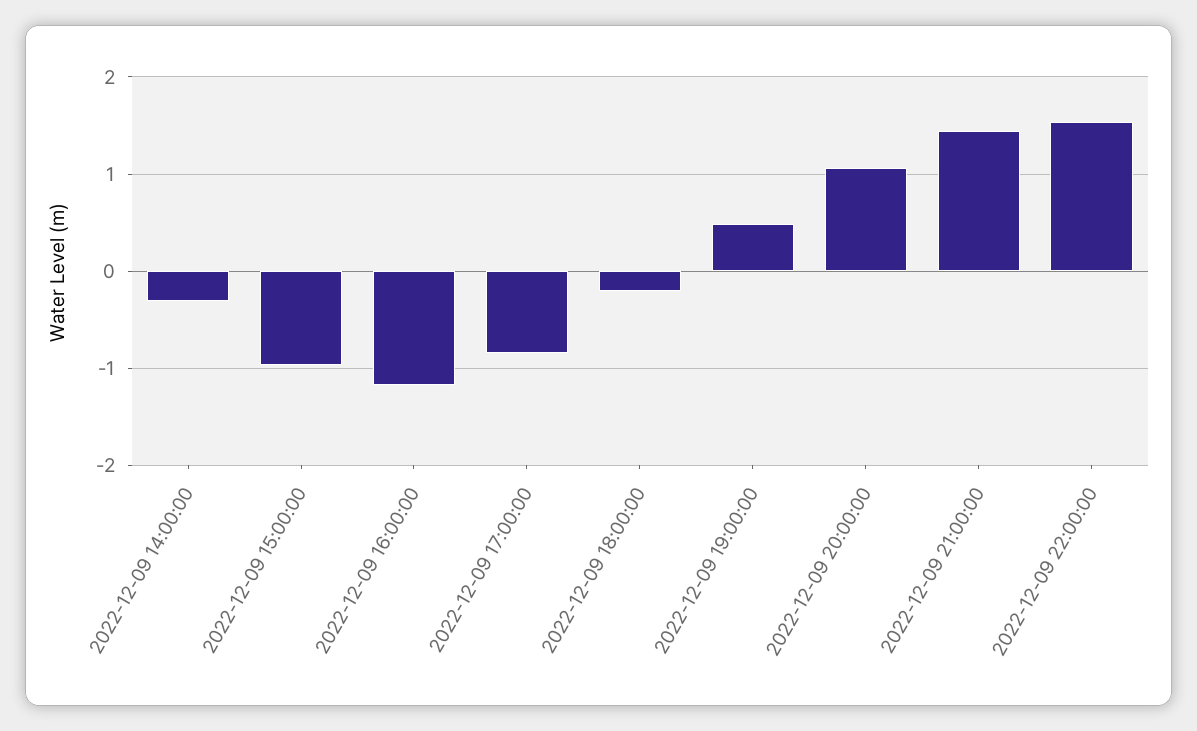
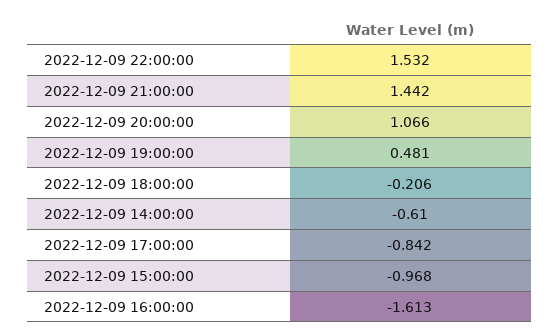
2022-12-09 14:00:00: -0.3 -> -0.61
2022-12-09 16:00:00: -1.2 -> -1.613

